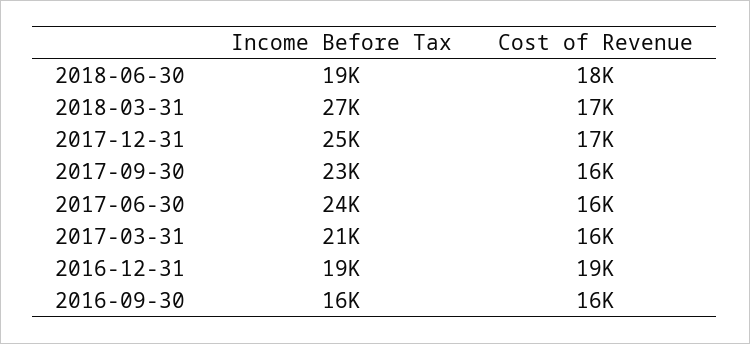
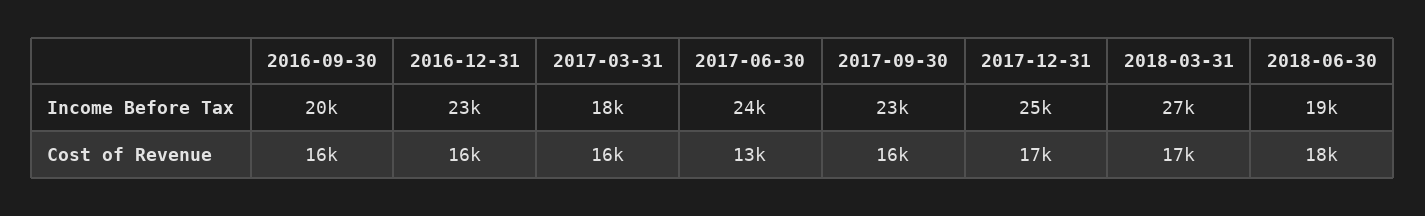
Cost of Revenue, 2017-06-30: 16000 -> 13000
Income Before Tax, 2017-03-31: 21000 -> 18000
Income Before Tax, 2016-12-31: 19000 -> 23000
Cost of Revenue, 2016-12-31: 19000 -> 16000
Income Before Tax, 2016-09-30: 16000 -> 20000

